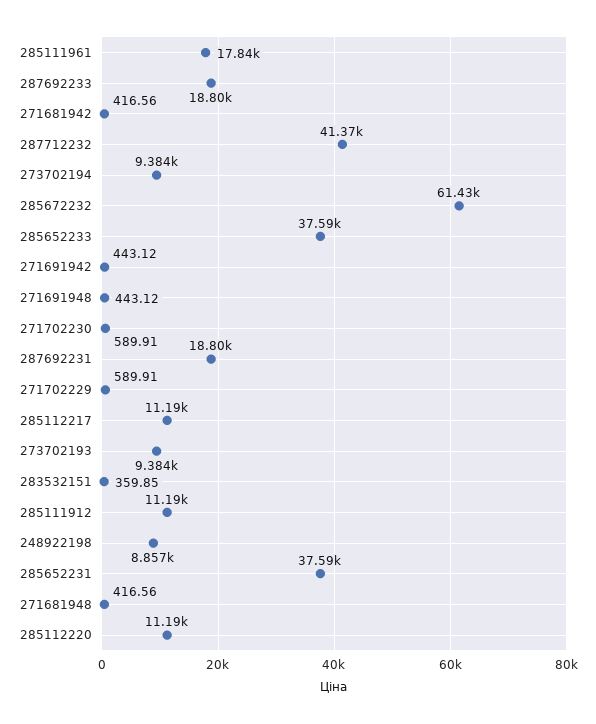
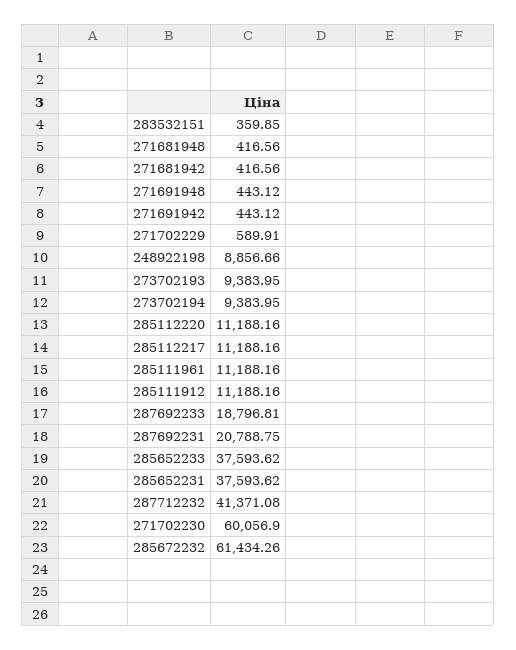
285111961: 17840 -> 11188.16
271702230: 589.91 -> 60056.9
287692231: 18800 -> 20788.75

